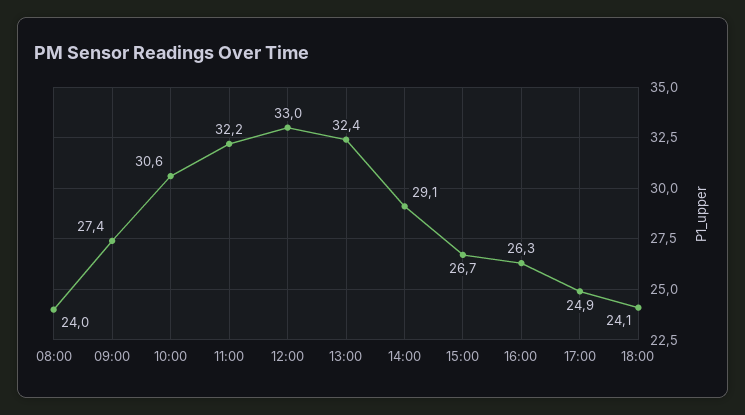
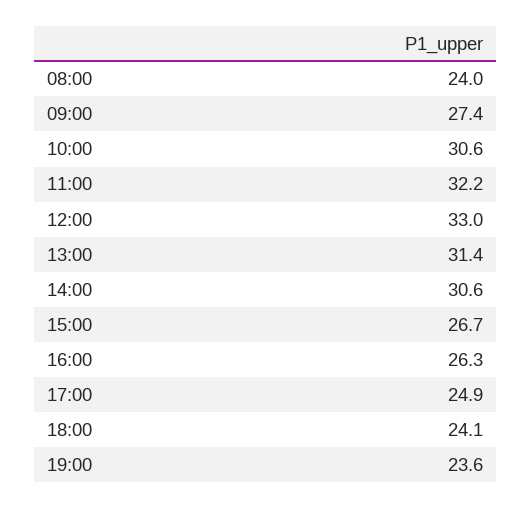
13:00: 32.4 -> 31.4
14:00: 29.1 -> 30.6
19:00: none -> 23.6

